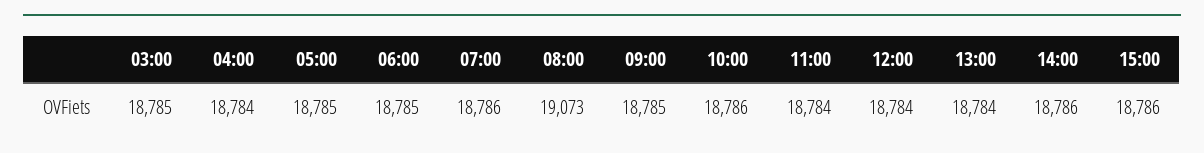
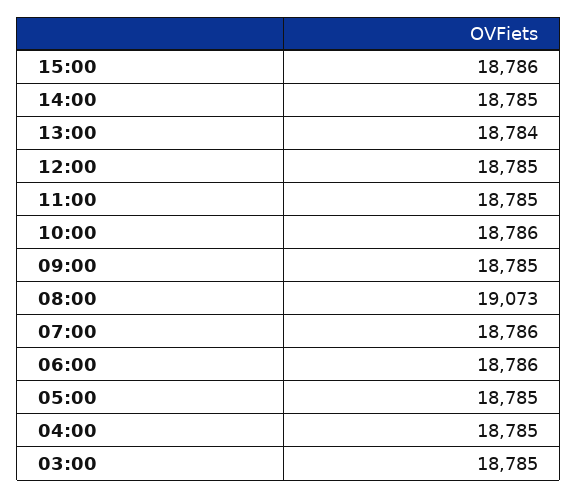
04:00: 18784 -> 18785
06:00: 18785 -> 18786
11:00: 18784 -> 18785
12:00: 18784 -> 18785
14:00: 18786 -> 18785

